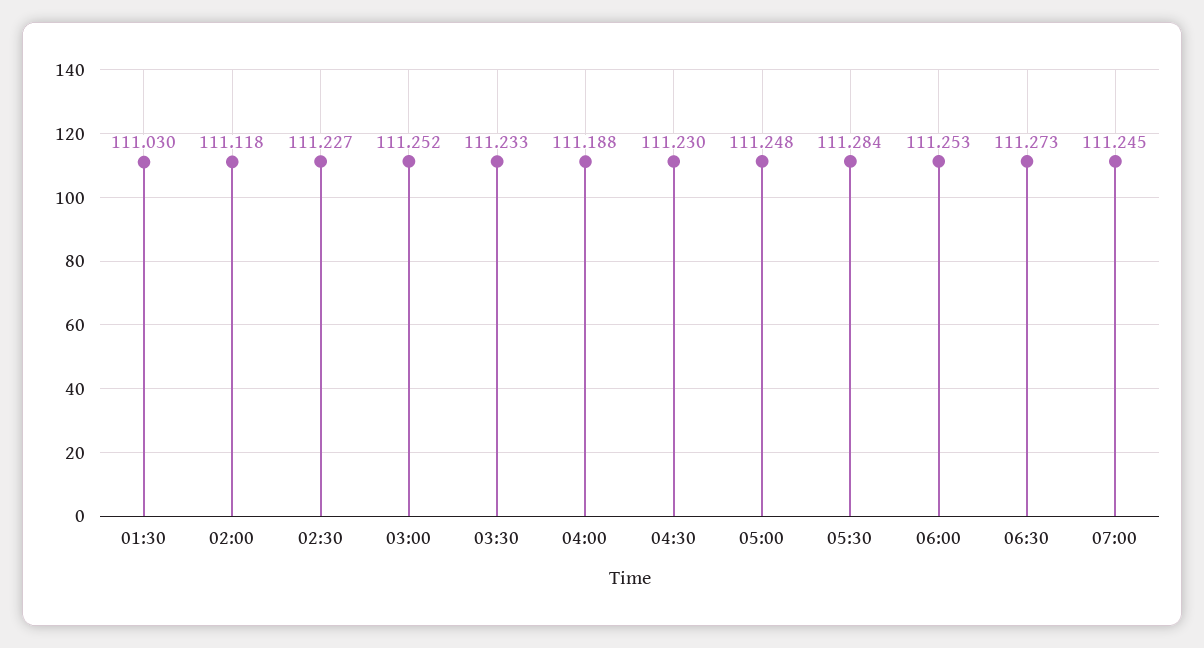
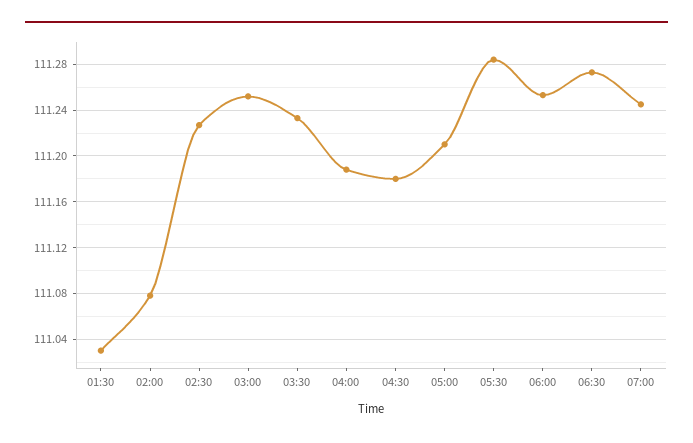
02:00: 111.118 -> 111.08
04:30: 111.23 -> 111.18
05:00: 111.248 -> 111.21

